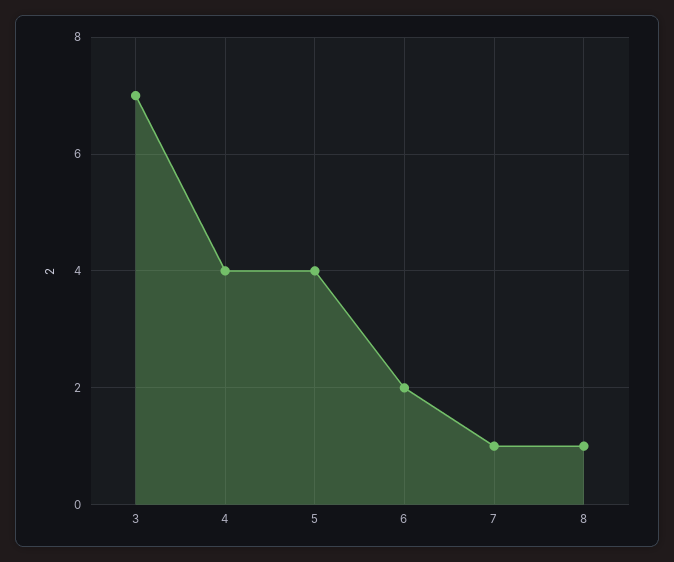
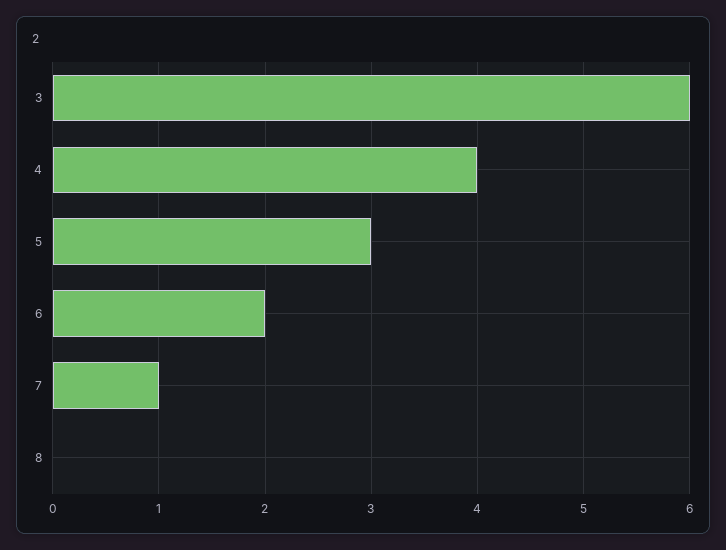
3: 7 -> 6
5: 4 -> 3
8: 1 -> 0

